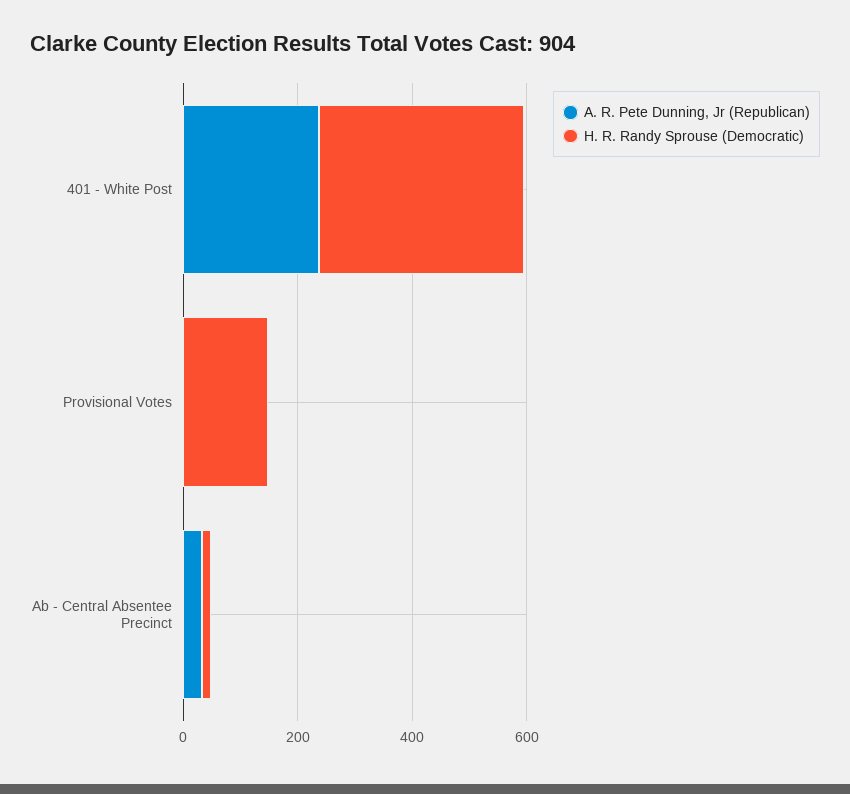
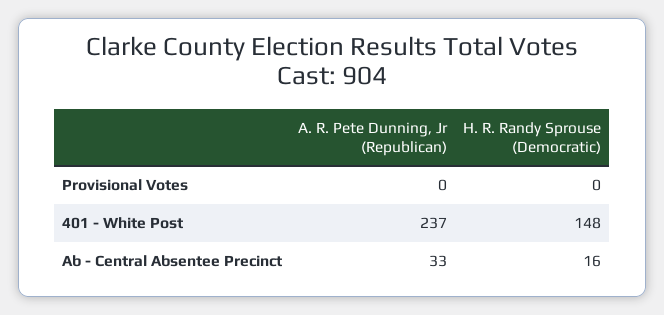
H. R. Randy Sprouse (Democratic), 401 - White Post: 350 -> 148
H. R. Randy Sprouse (Democratic), Provisional Votes: 150 -> 0

